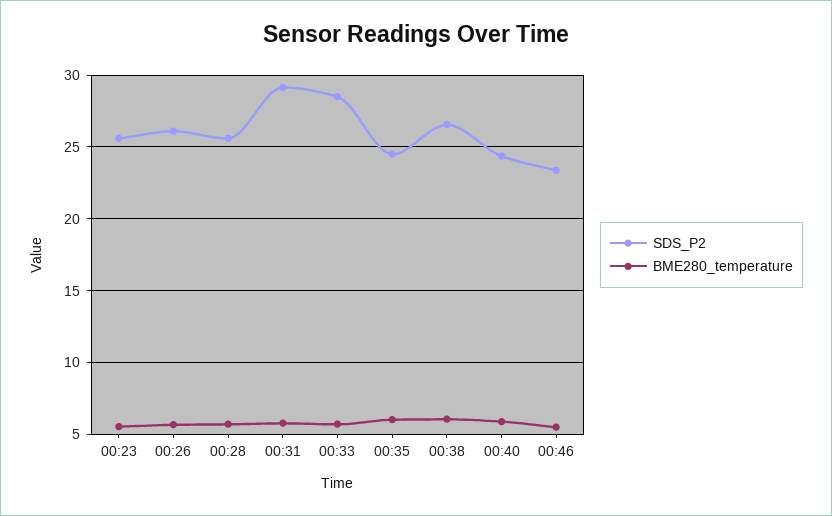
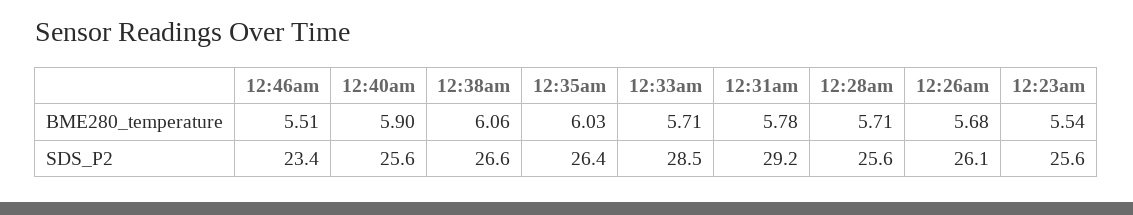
SDS_P2, 00:35: 24.5 -> 26.4
SDS_P2, 00:40: 24.5 -> 25.6

